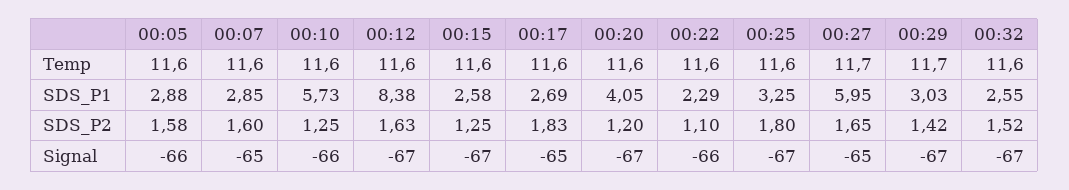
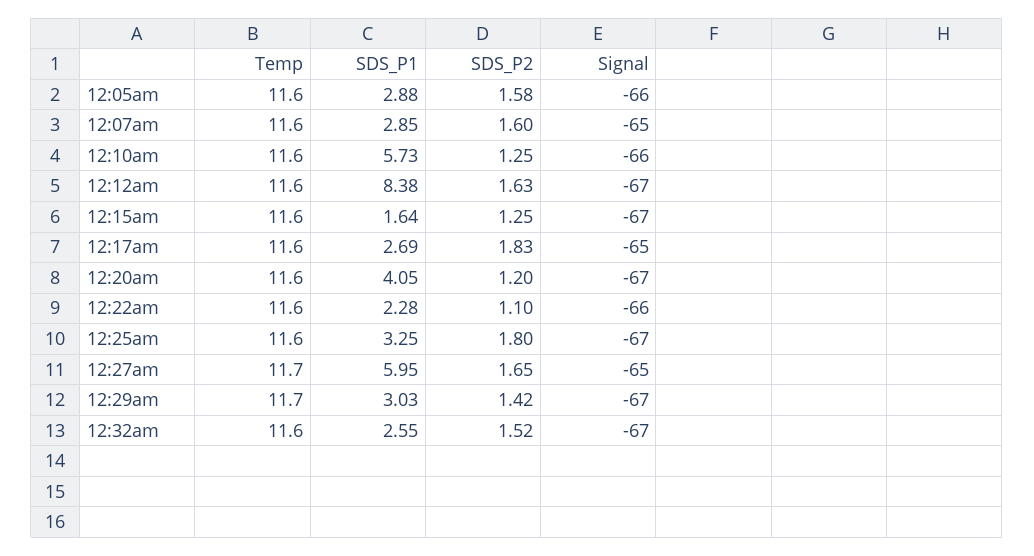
00:15, SDS_P1: 2.58 -> 1.64
00:22, SDS_P1: 2.29 -> 2.28

